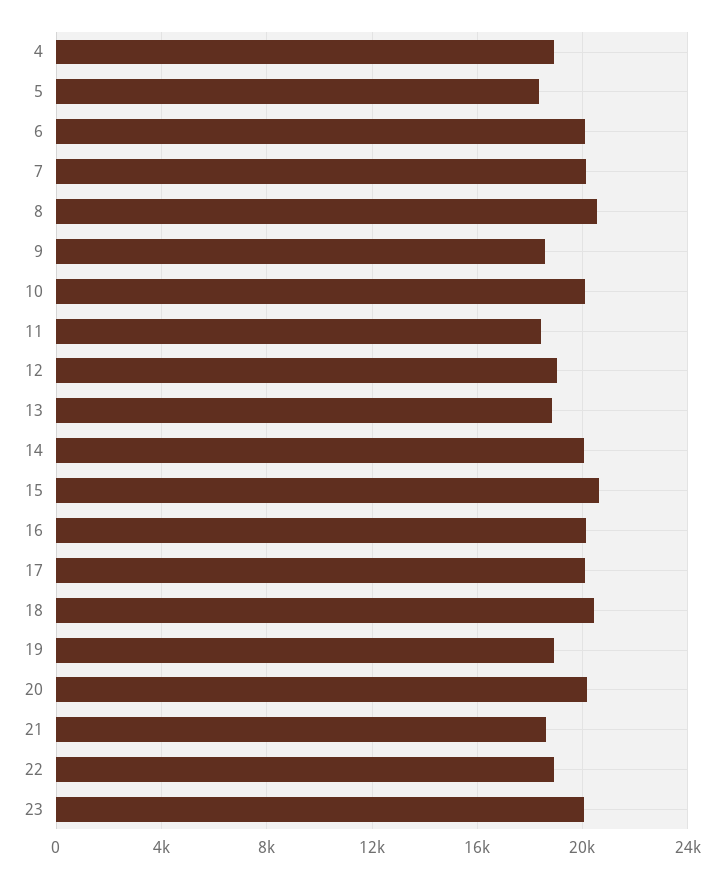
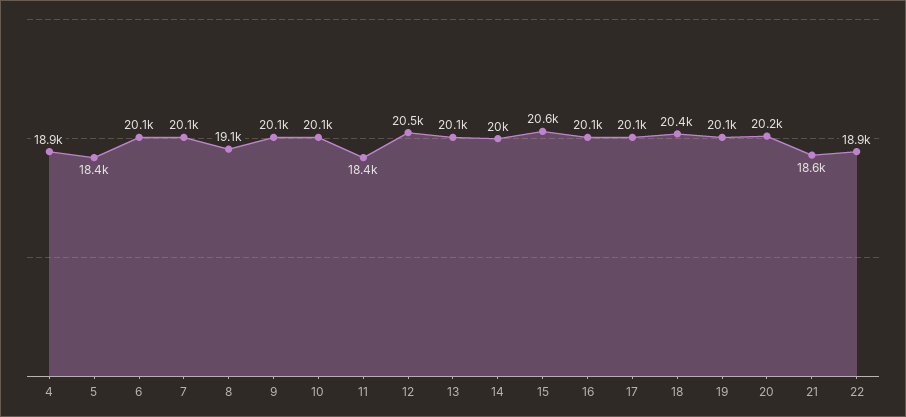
8: 20500 -> 19100
9: 18500 -> 20100
12: 19000 -> 20500
13: 19000 -> 20100
19: 19000 -> 20100
23: 20000 -> none

